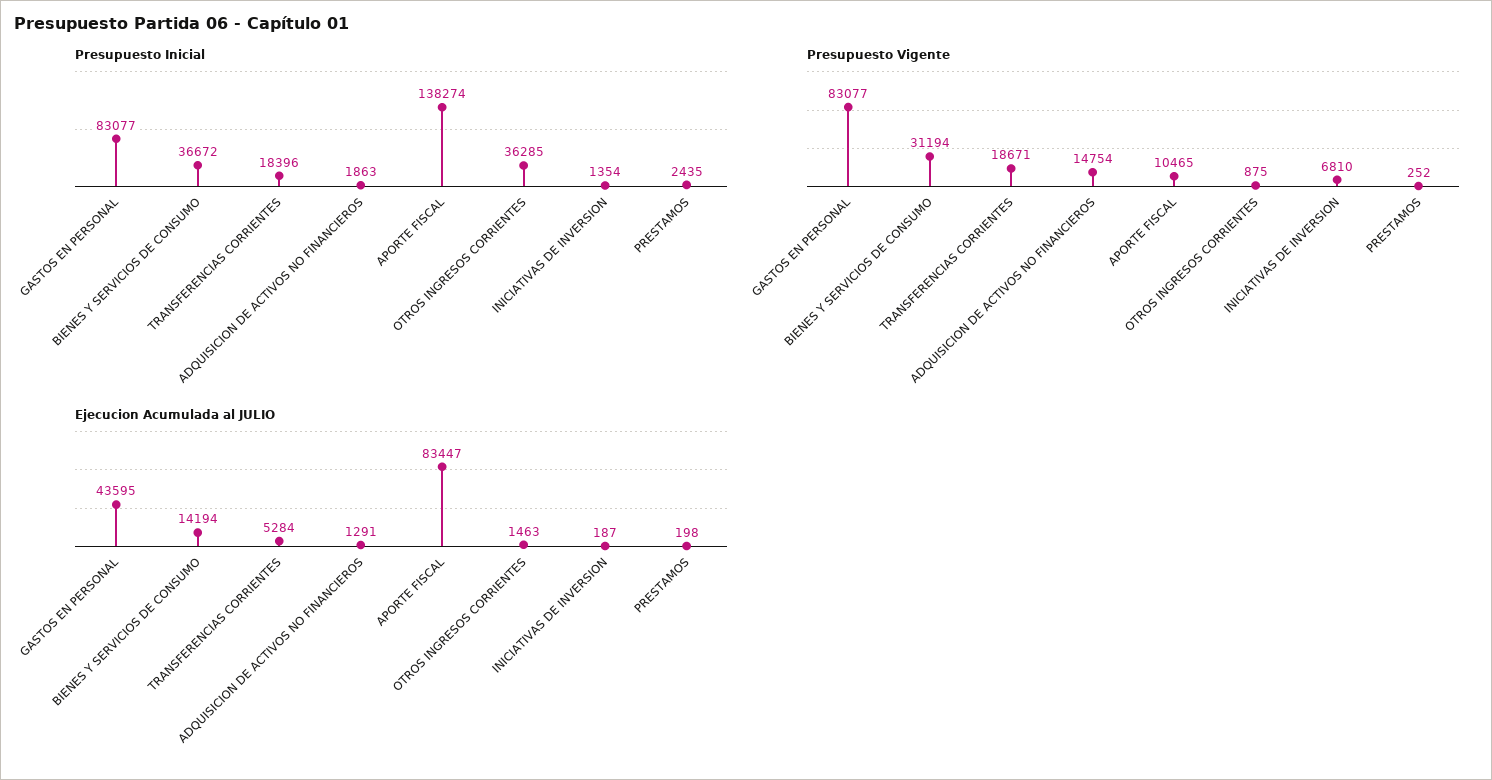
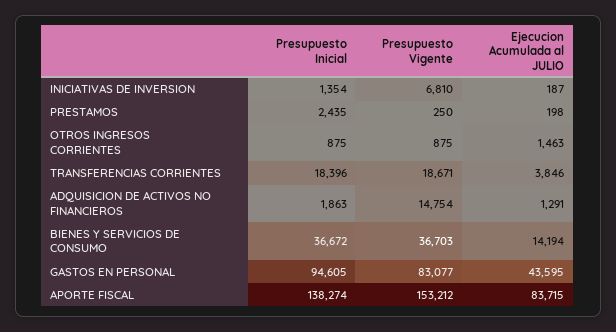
Presupuesto Inicial, GASTOS EN PERSONAL: 83077 -> 94605
Presupuesto Inicial, OTROS INGRESOS CORRIENTES: 36285 -> 875
Presupuesto Vigente, BIENES Y SERVICIOS DE CONSUMO: 31194 -> 36703
Presupuesto Vigente, APORTE FISCAL: 10465 -> 153212
Presupuesto Vigente, PRESTAMOS: 252 -> 250
Ejecucion Acumulada al JULIO, TRANSFERENCIAS CORRIENTES: 5284 -> 3846
Ejecucion Acumulada al JULIO, APORTE FISCAL: 83447 -> 83715

